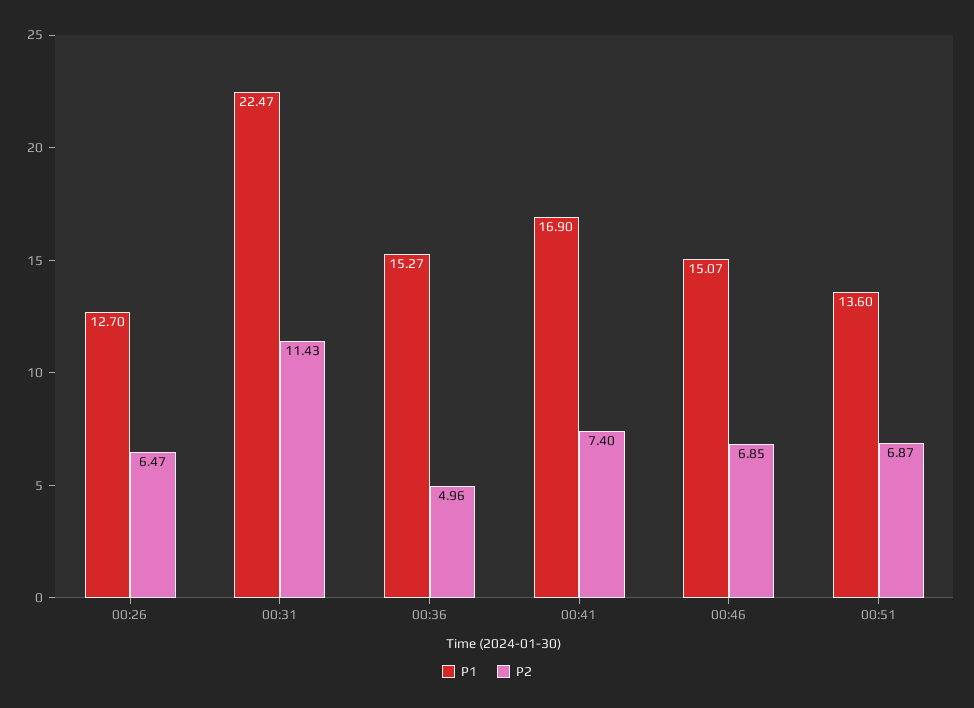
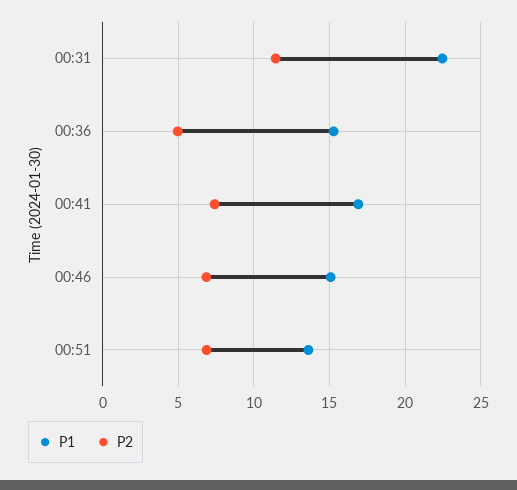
P1, 00:26: 12.7 -> none
P2, 00:26: 6.47 -> none

